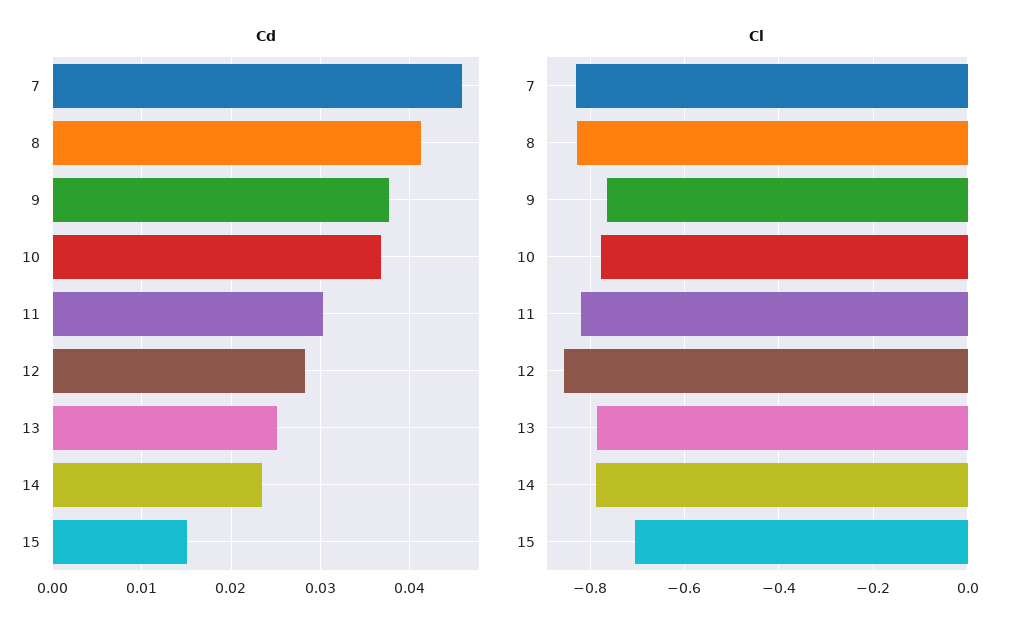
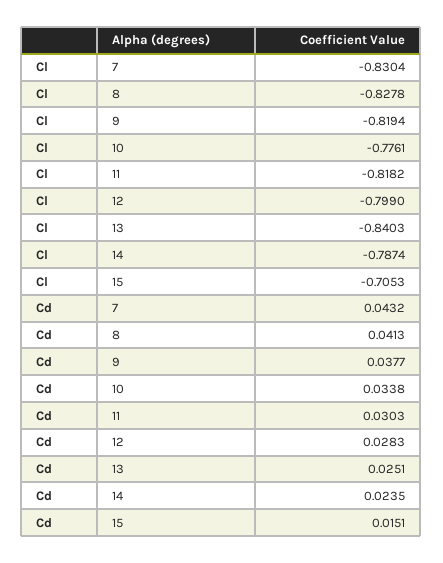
Cd, 7: 0.046 -> 0.0432
Cd, 10: 0.037 -> 0.0338
Cl, 9: -0.76 -> -0.8194
Cl, 12: -0.86 -> -0.799
Cl, 13: -0.78 -> -0.8403

